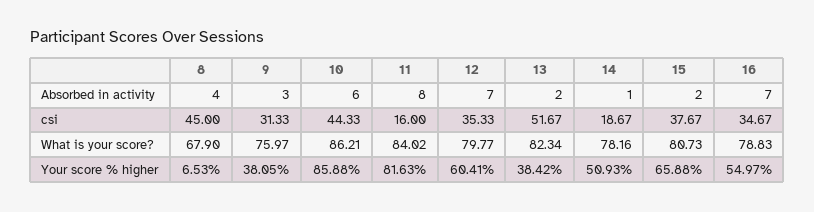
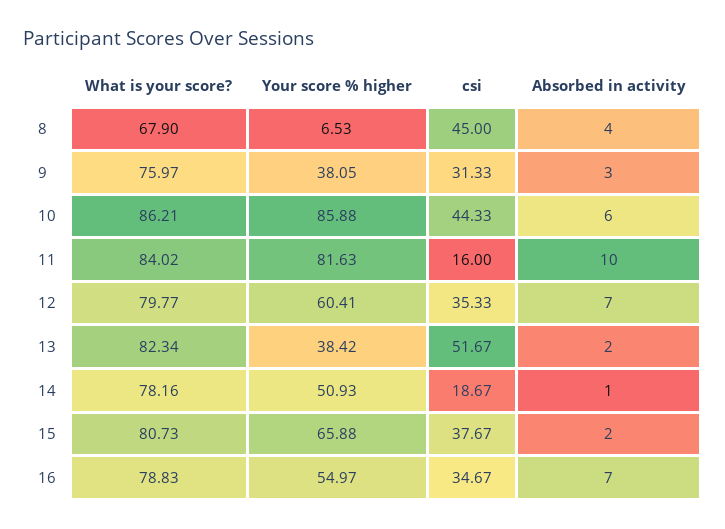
11, Absorbed in activity: 8 -> 10

